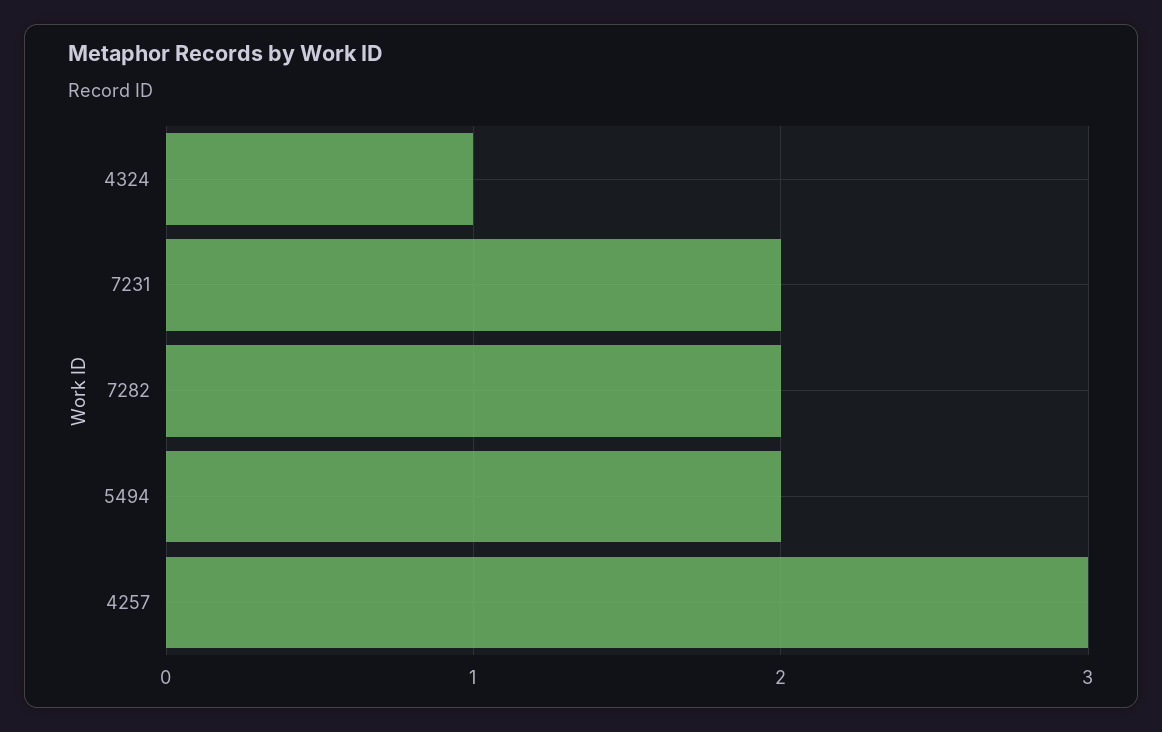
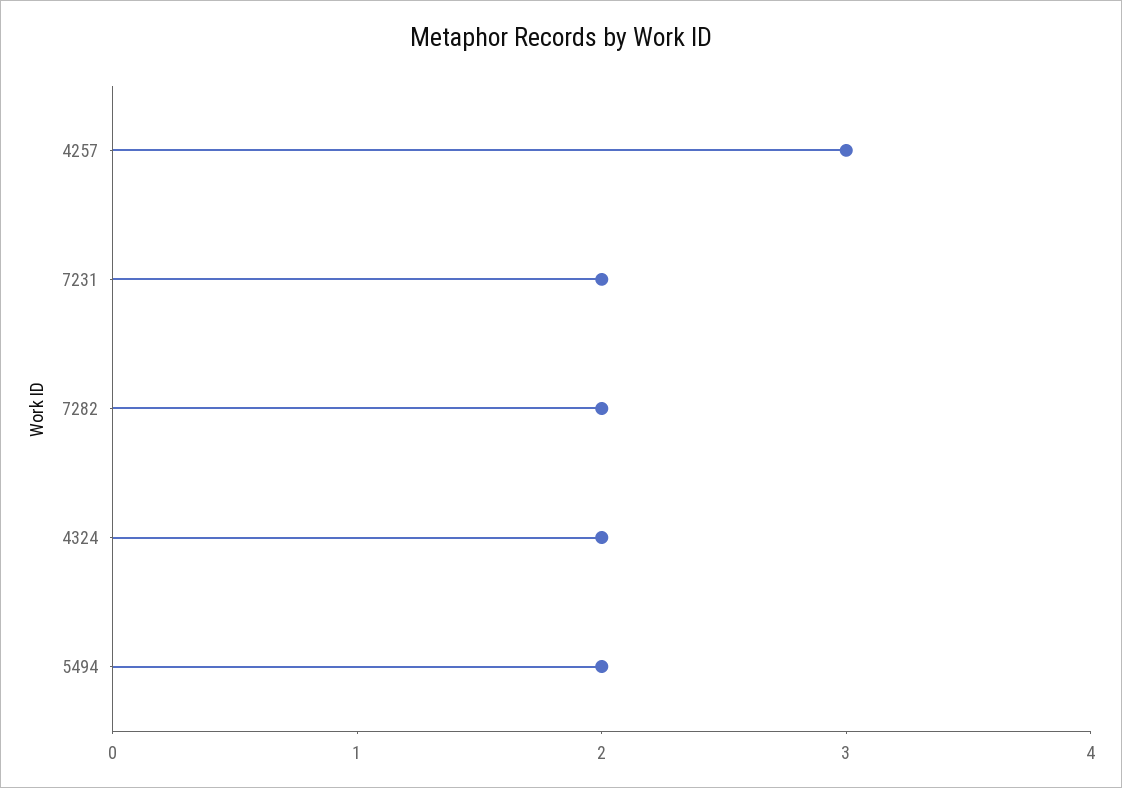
4324: 1 -> 2

